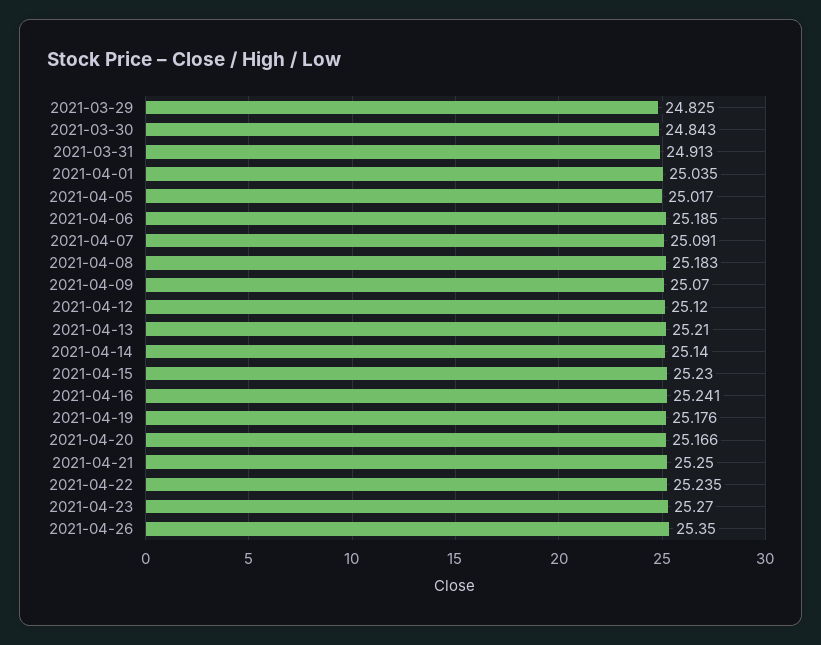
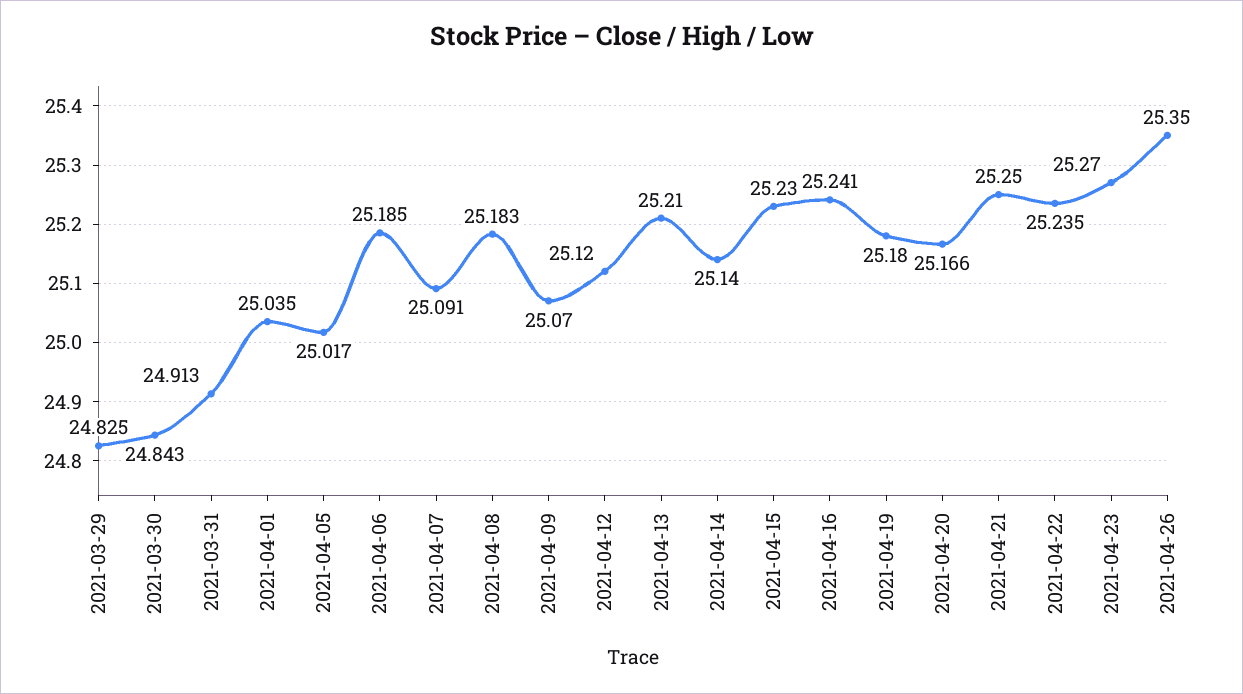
2021-04-19: 25.176 -> 25.18

